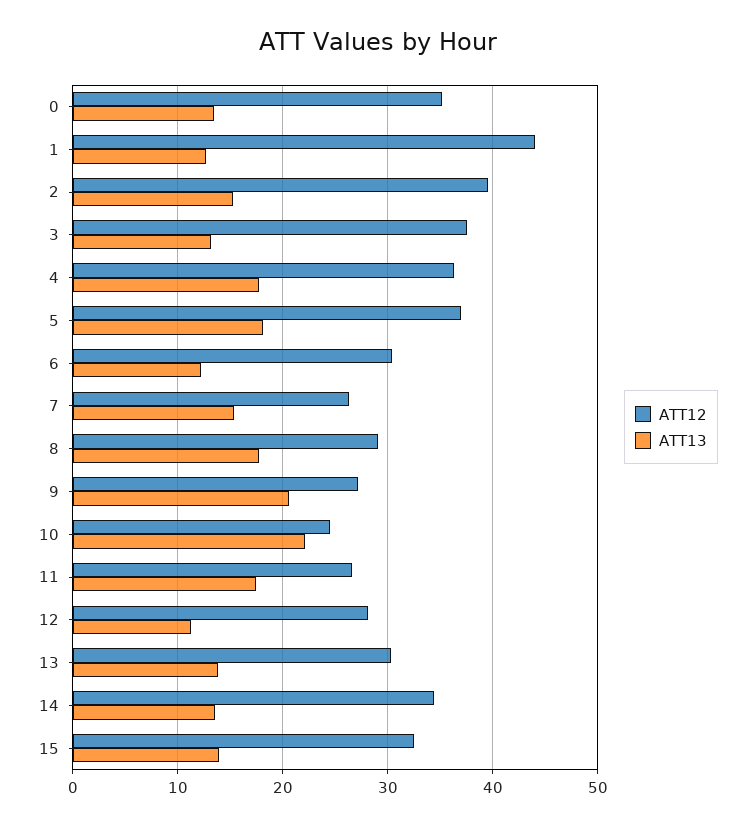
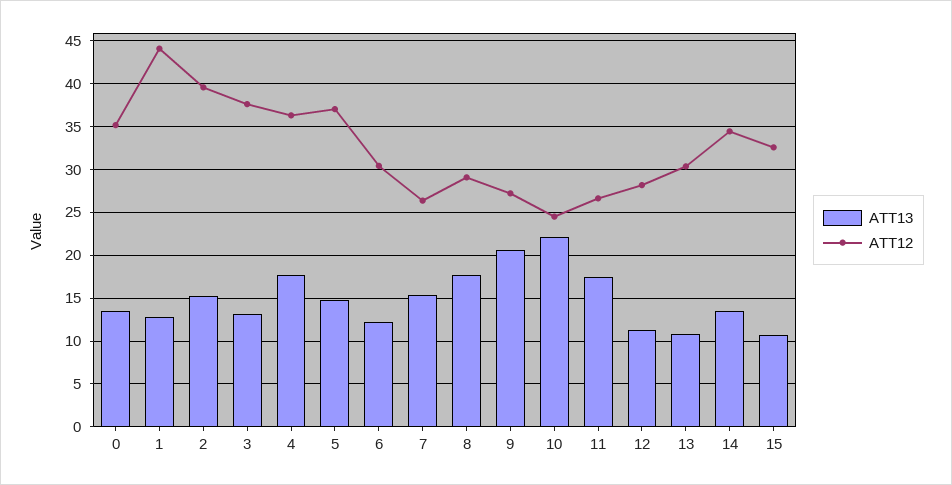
ATT13, 5: 18 -> 15
ATT13, 13: 14 -> 11
ATT13, 15: 14 -> 11

